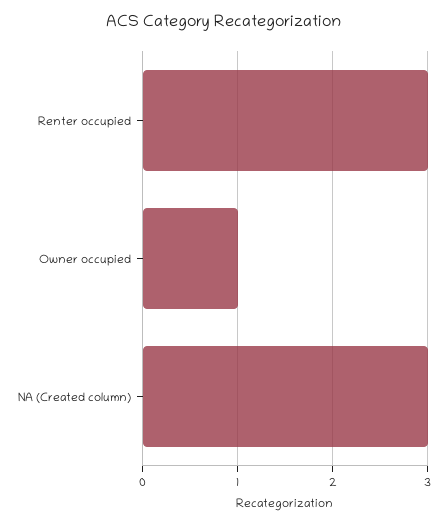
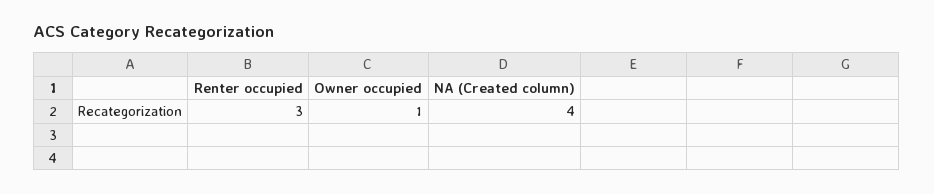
NA (Created column): 3 -> 4

